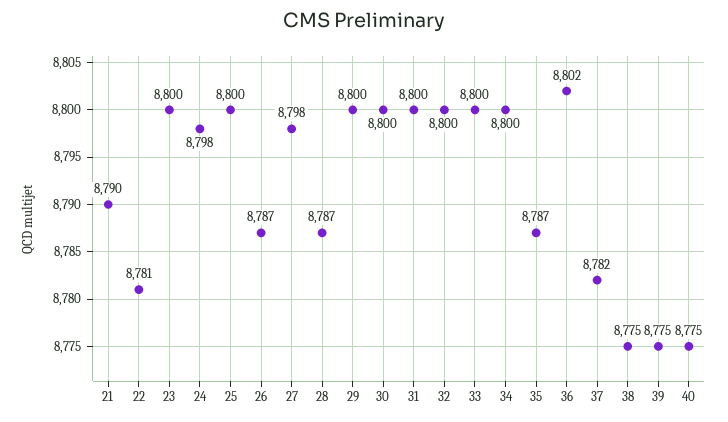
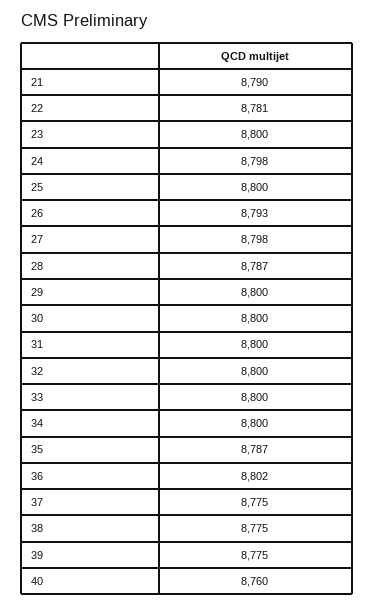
26: 8787 -> 8793
37: 8782 -> 8775
40: 8775 -> 8760

